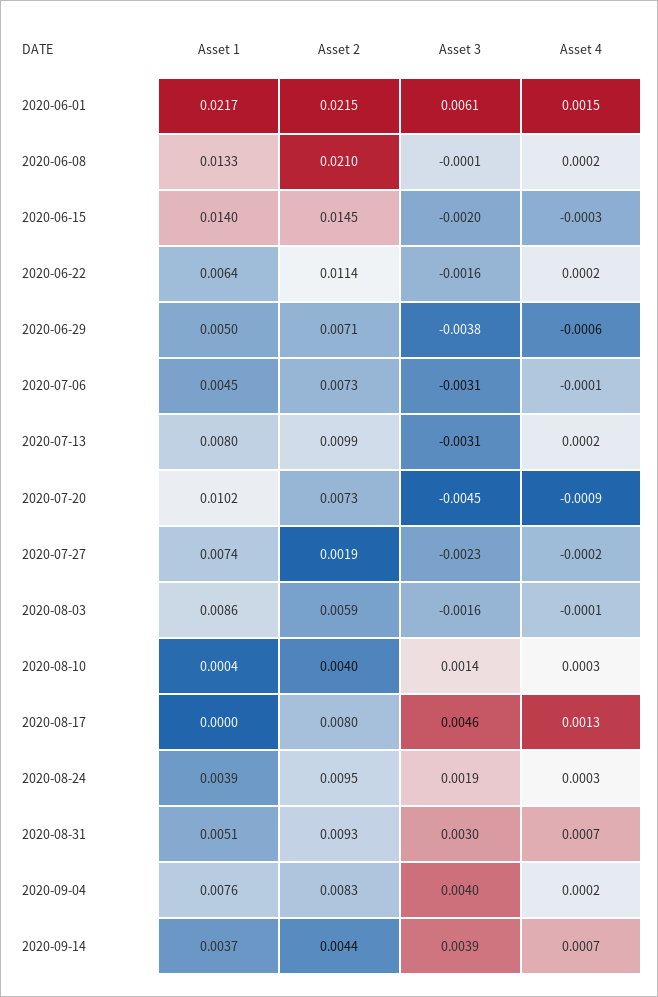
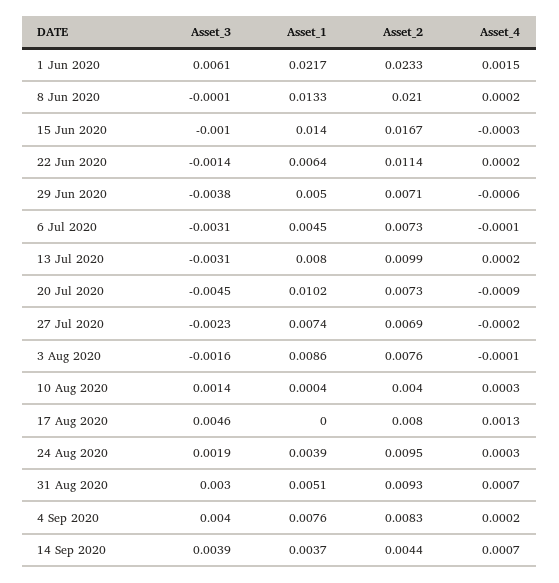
Asset 2, 2020-06-01: 0.0215 -> 0.0233
Asset 2, 2020-06-15: 0.0145 -> 0.0167
Asset 3, 2020-06-15: -0.002 -> -0.001
Asset 3, 2020-06-22: -0.0016 -> -0.0014
Asset 2, 2020-07-27: 0.0019 -> 0.0069
Asset 2, 2020-08-03: 0.0059 -> 0.0076

